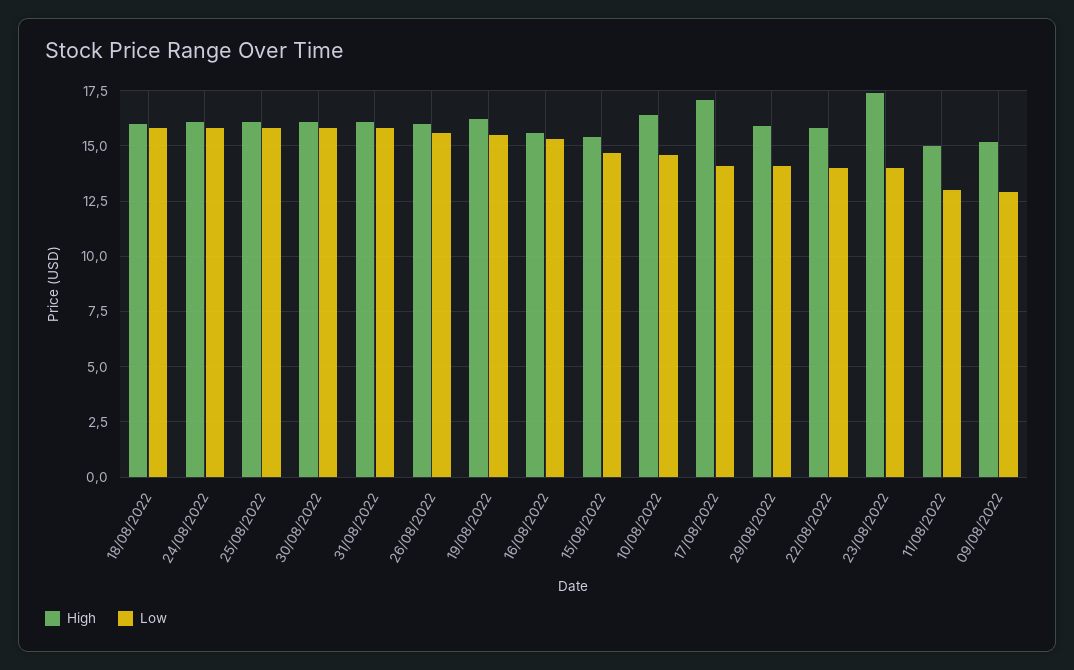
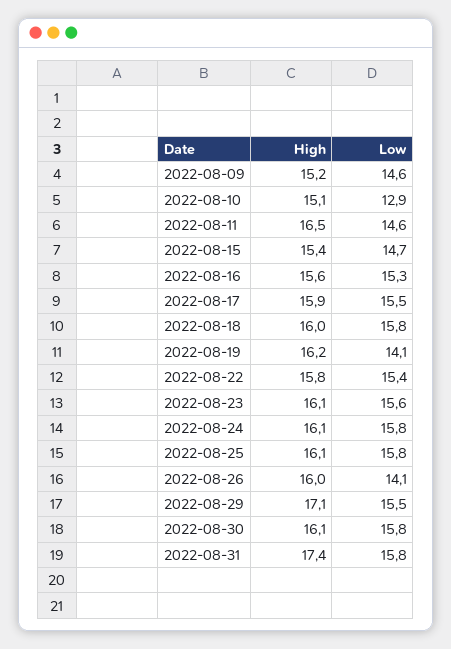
High, 31/08/2022: 16 -> 17.4
Low, 26/08/2022: 15.5 -> 14.1
Low, 19/08/2022: 15.5 -> 14.1
High, 10/08/2022: 16.5 -> 15.1
Low, 10/08/2022: 14.5 -> 12.9
High, 17/08/2022: 17 -> 15.9
Low, 17/08/2022: 14 -> 15.5
High, 29/08/2022: 16 -> 17.1
Low, 29/08/2022: 14 -> 15.5
Low, 22/08/2022: 14 -> 15.4
High, 23/08/2022: 17.5 -> 16.1
Low, 23/08/2022: 14 -> 15.6
High, 11/08/2022: 15 -> 16.5
Low, 11/08/2022: 13 -> 14.6
Low, 09/08/2022: 13 -> 14.6

